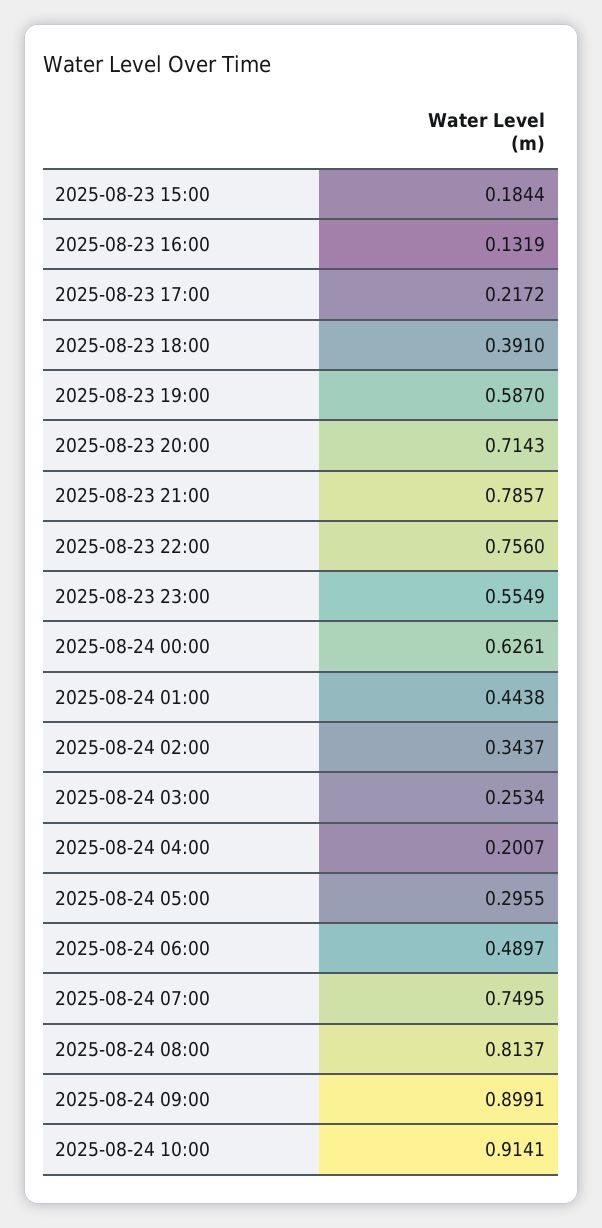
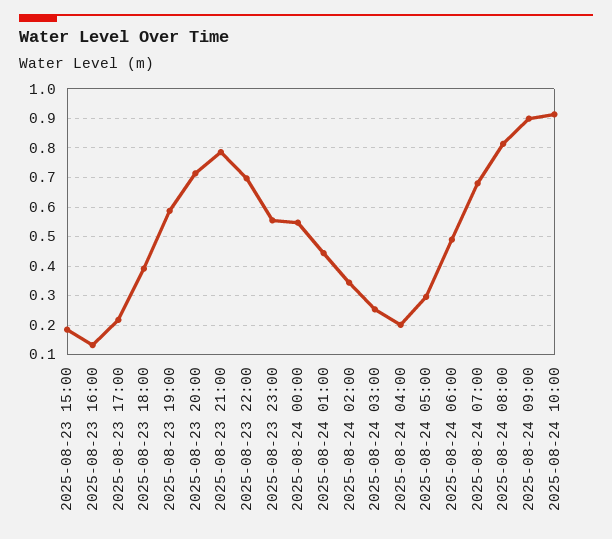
2025-08-23 22:00: 0.756 -> 0.7
2025-08-24 00:00: 0.6261 -> 0.55
2025-08-24 07:00: 0.7495 -> 0.675

